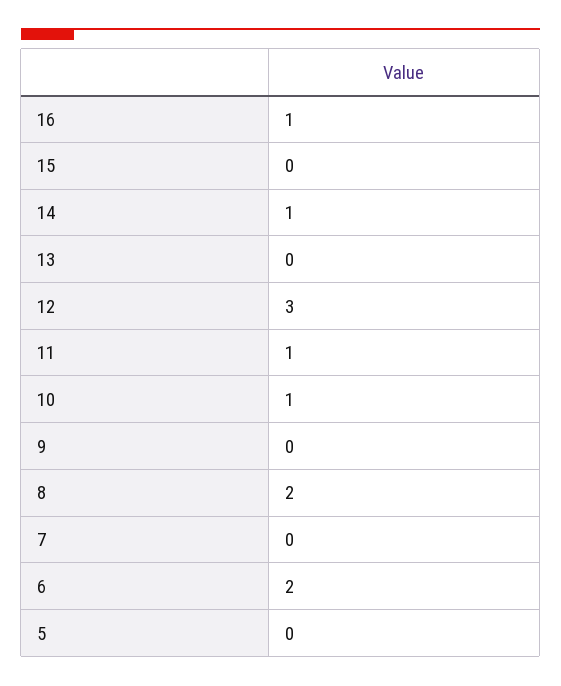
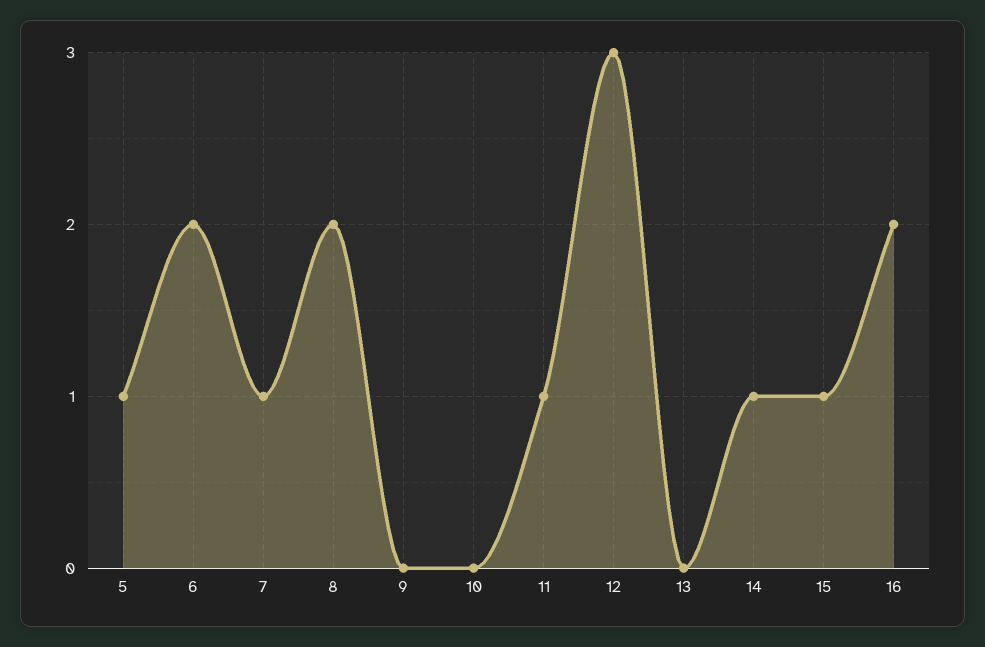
16: 1 -> 2
15: 0 -> 1
10: 1 -> 0
7: 0 -> 1
5: 0 -> 1

